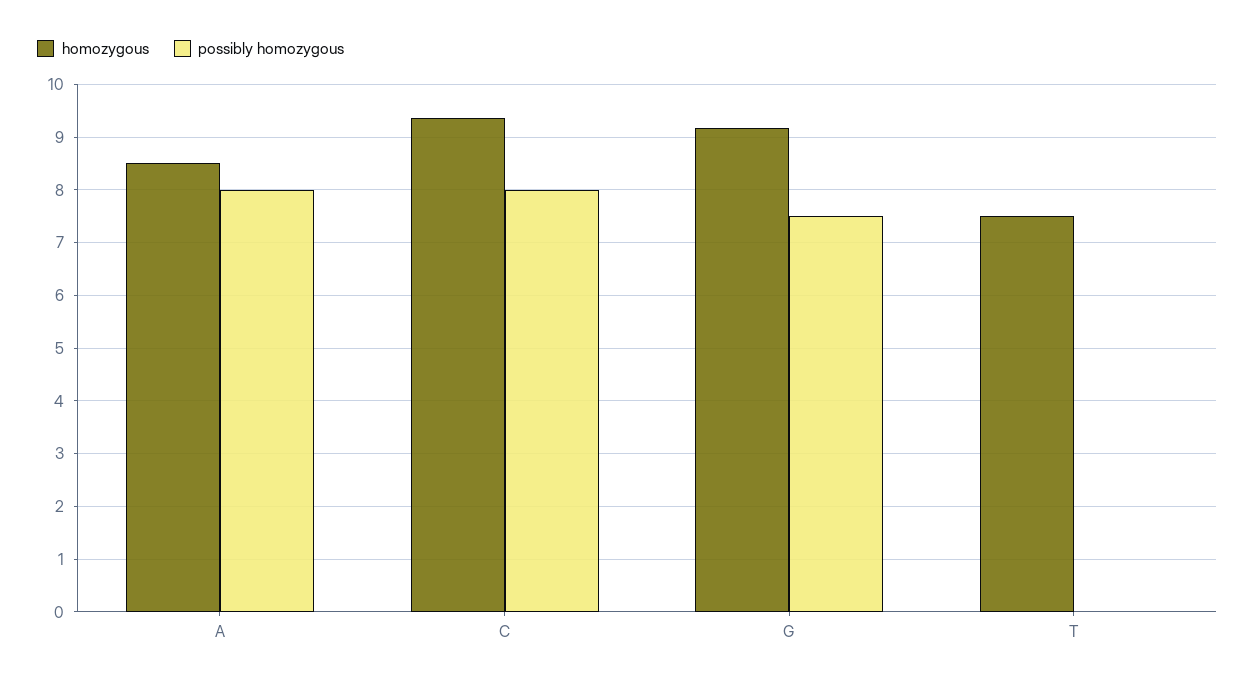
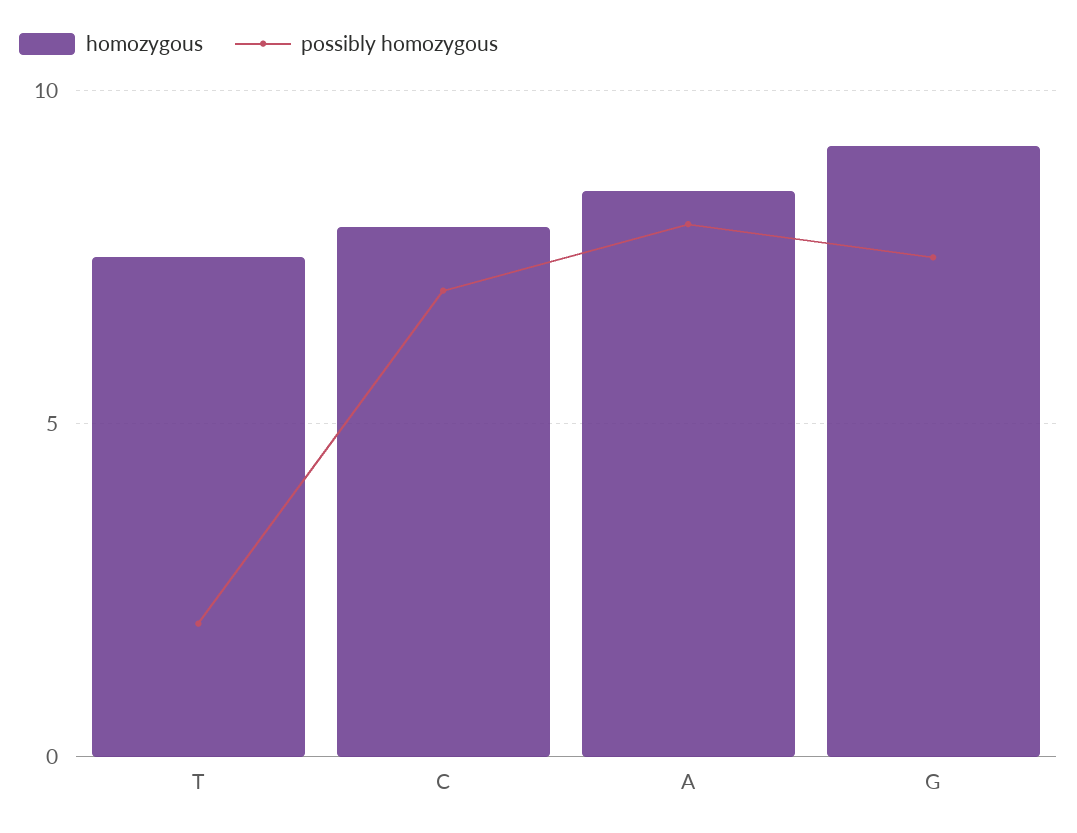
homozygous, C: 9.4 -> 8
possibly homozygous, C: 8 -> 7
possibly homozygous, T: 0 -> 2

